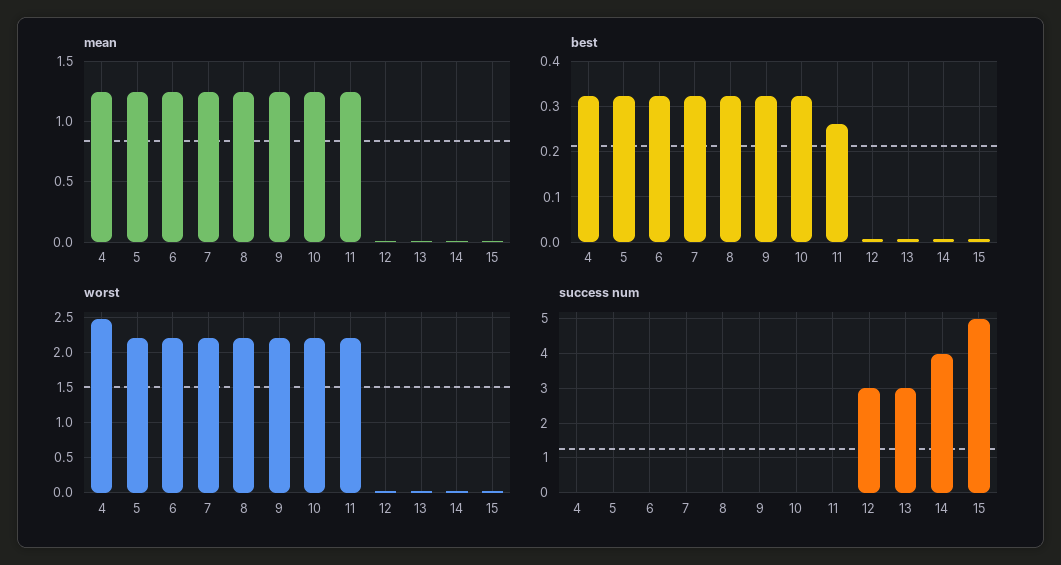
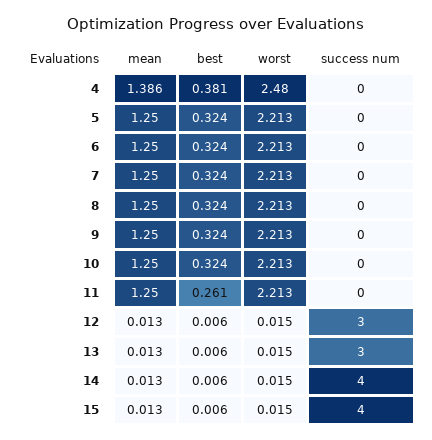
mean, 4: 1.25 -> 1.386
best, 4: 0.32 -> 0.381
success num, 15: 5 -> 4

